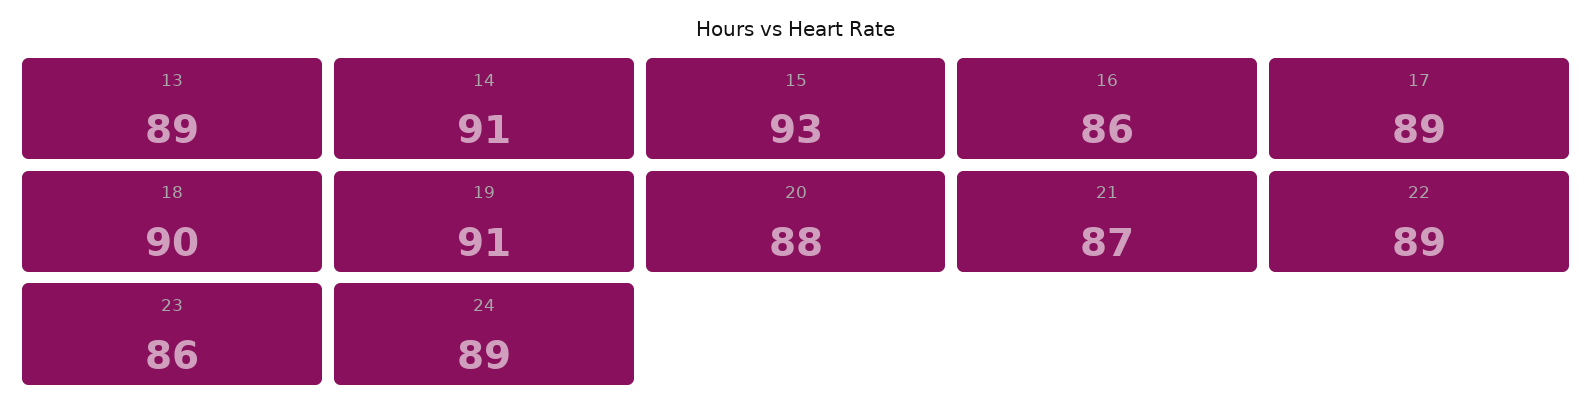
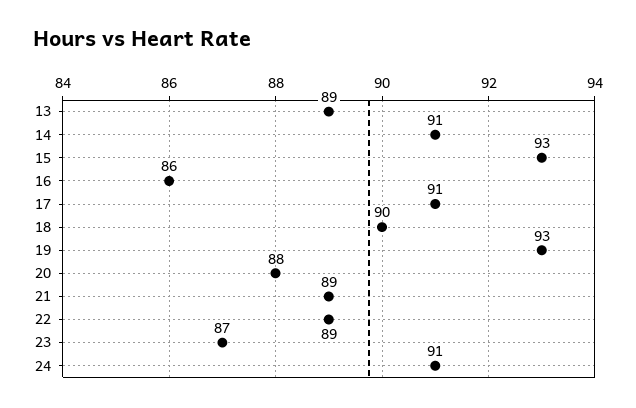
17: 89 -> 91
19: 91 -> 93
21: 87 -> 89
23: 86 -> 87
24: 89 -> 91

